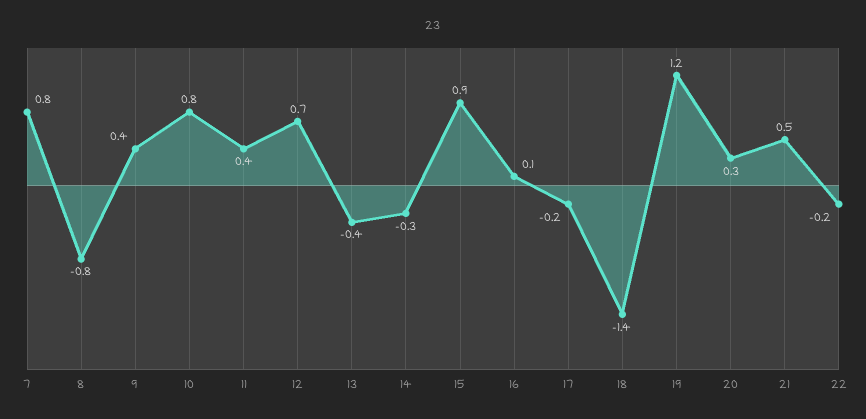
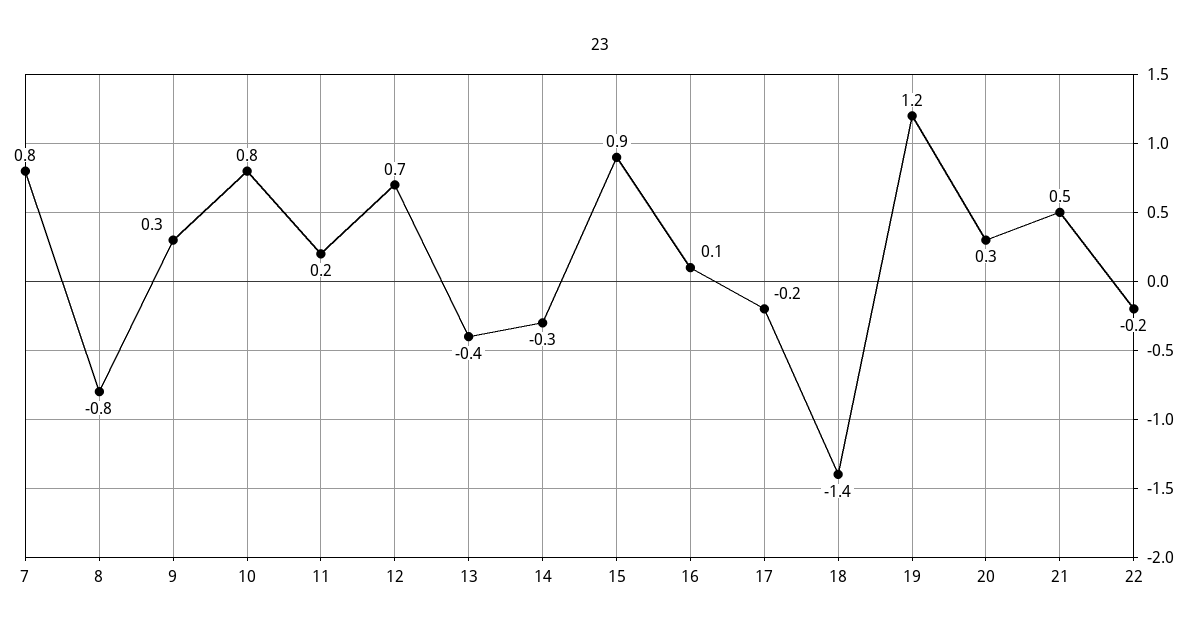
9: 0.4 -> 0.3
11: 0.4 -> 0.2

